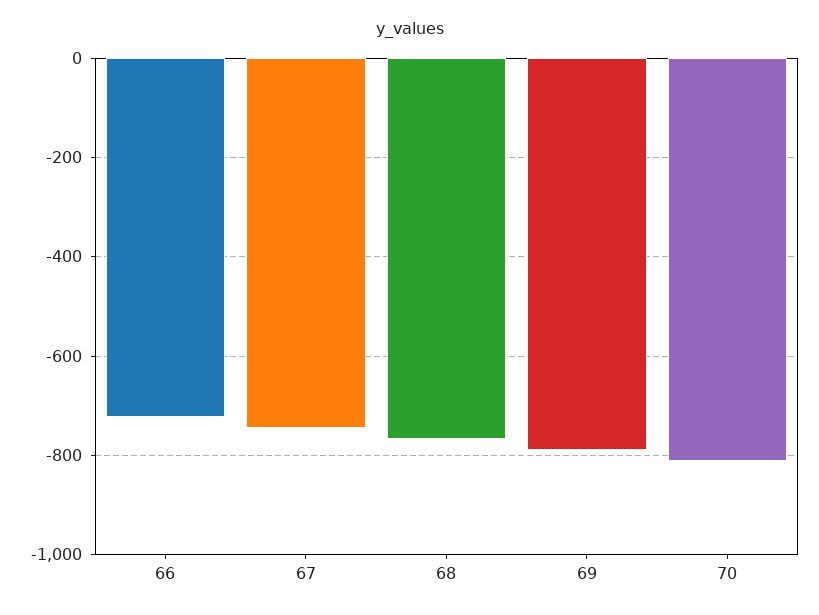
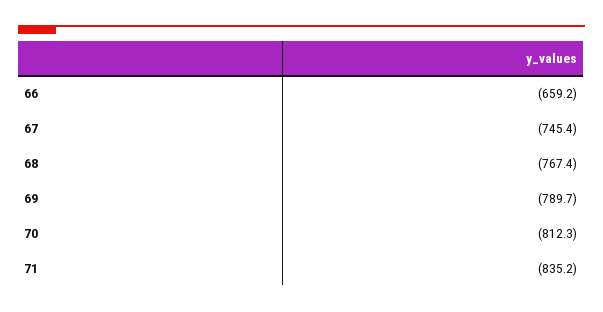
66: -720 -> -659.2
71: none -> -835.2

